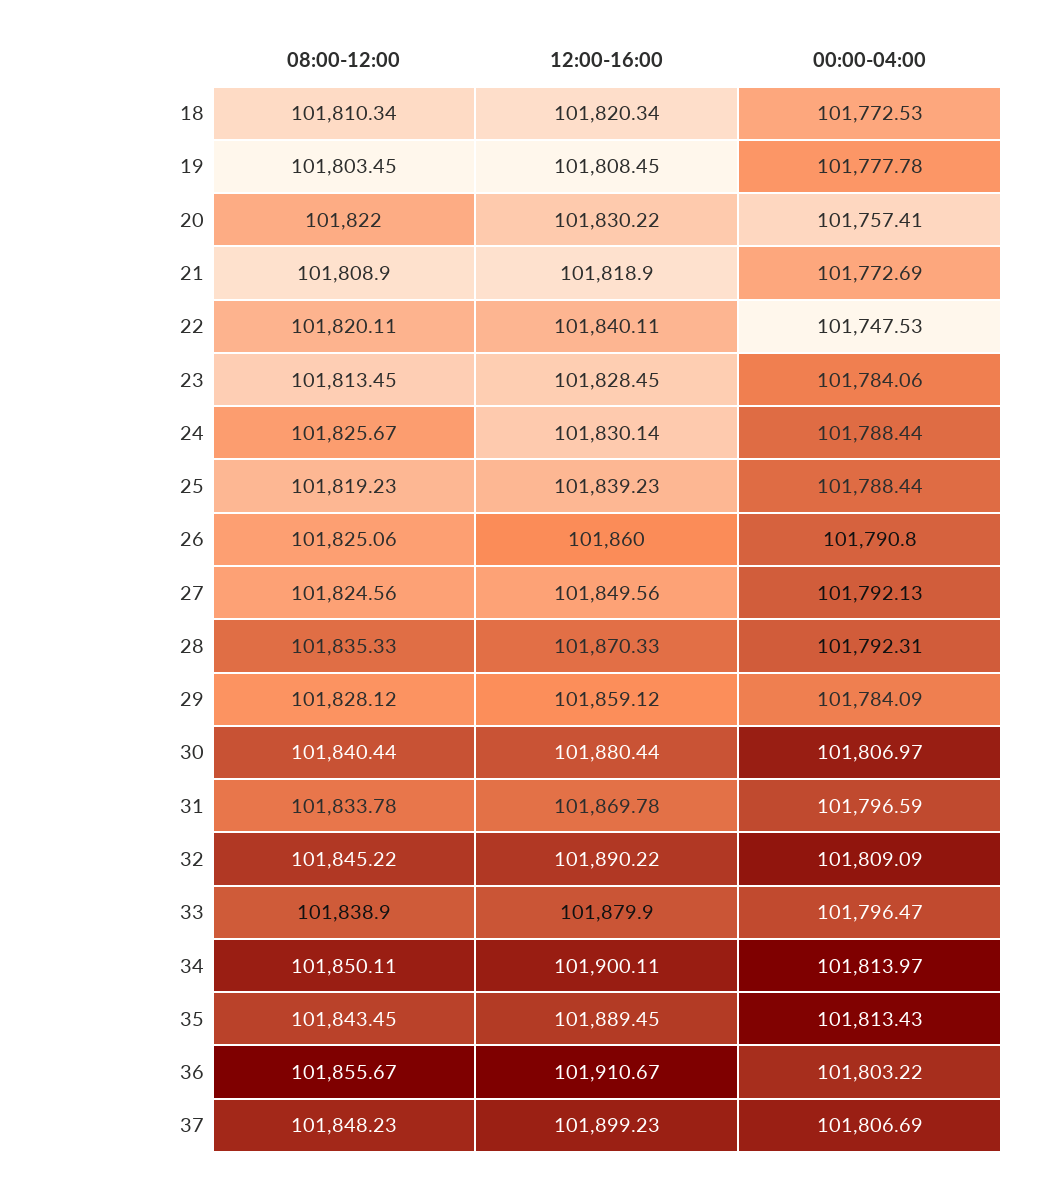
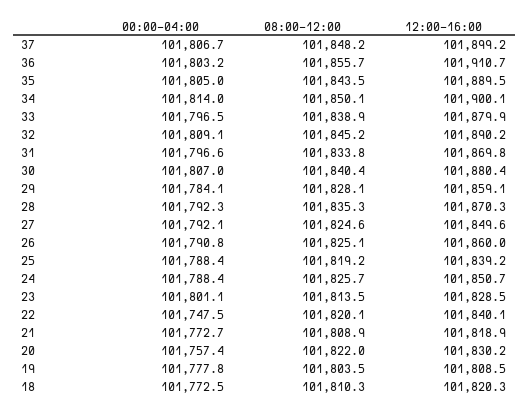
00:00-04:00, 23: 101784.06 -> 101801.1
12:00-16:00, 24: 101830.14 -> 101850.7
00:00-04:00, 35: 101813.43 -> 101805

